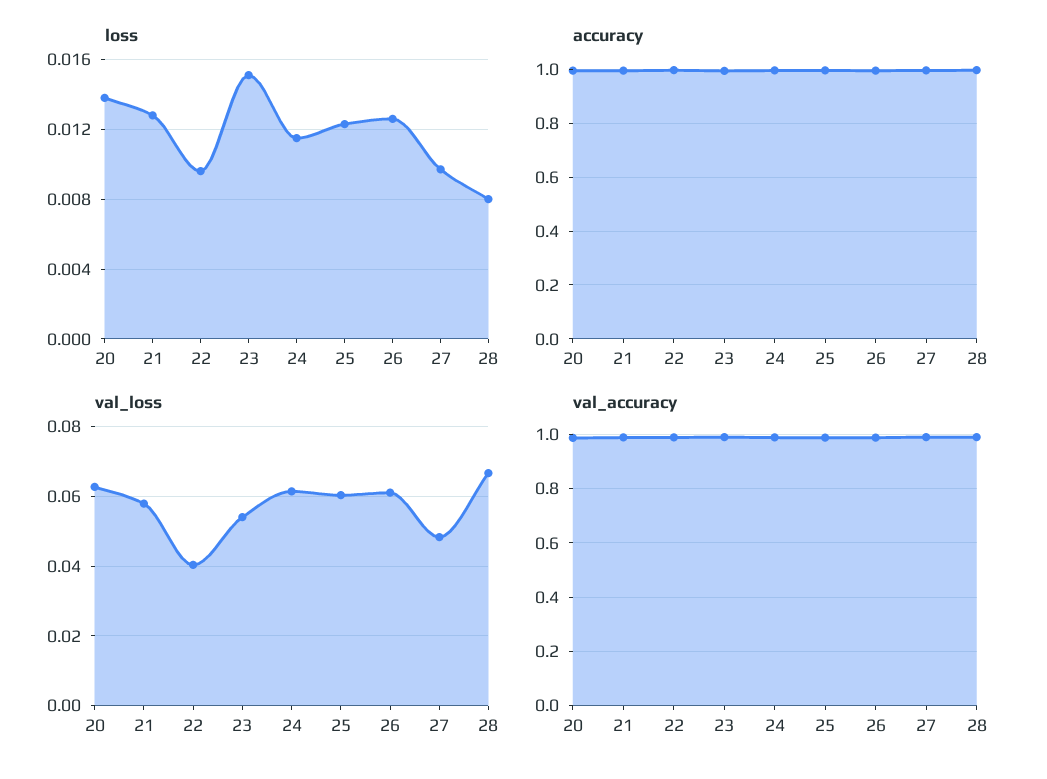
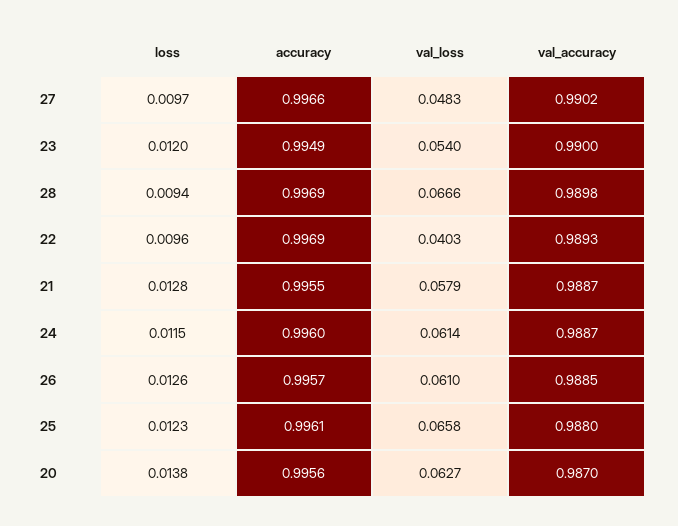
loss, 23: 0.015 -> 0.012
loss, 28: 0.008 -> 0.0094
val_loss, 25: 0.06 -> 0.0658

